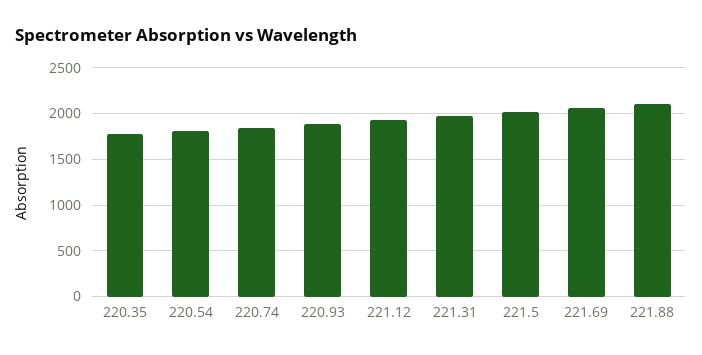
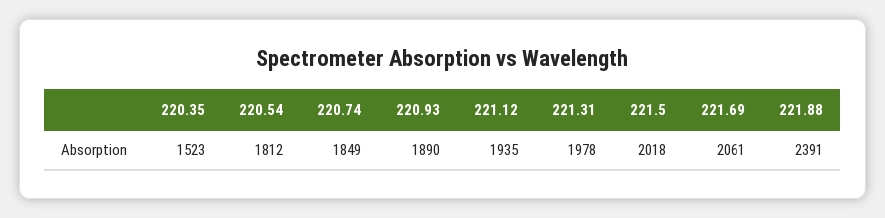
220.35: 1800 -> 1523
221.88: 2100 -> 2391

